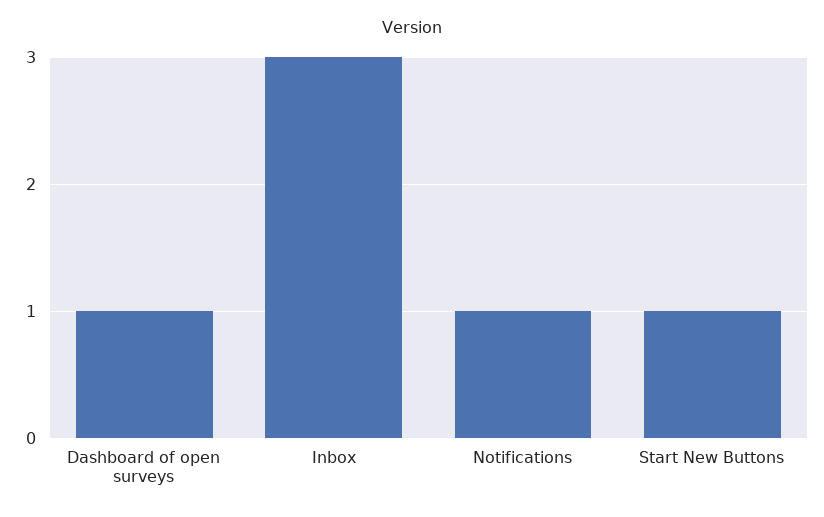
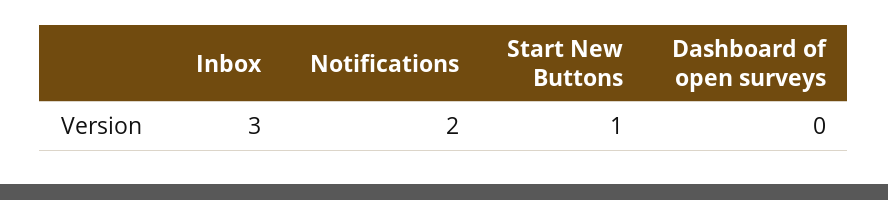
Dashboard of open surveys: 1 -> 0
Notifications: 1 -> 2

